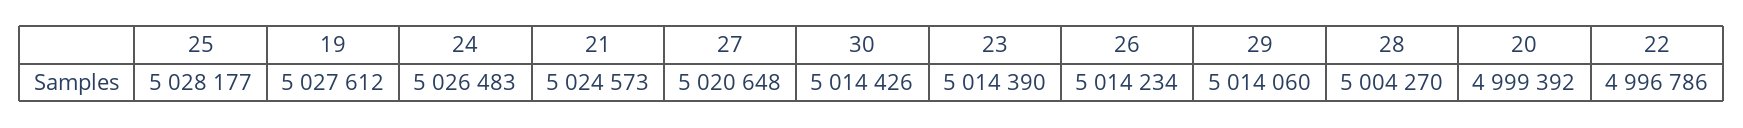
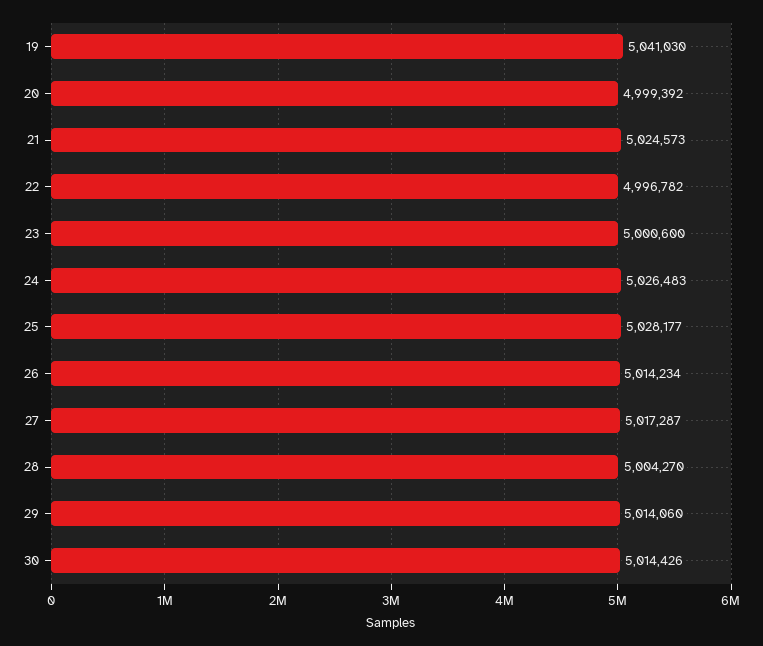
19: 5027612 -> 5041030
27: 5020648 -> 5017287
23: 5014390 -> 5000600
22: 4996786 -> 4996782

